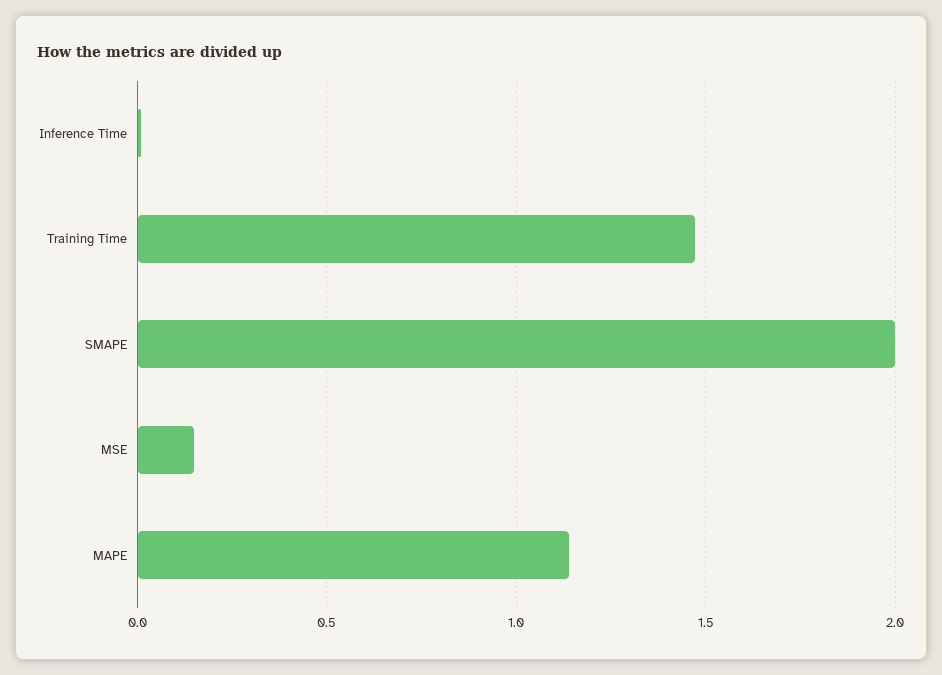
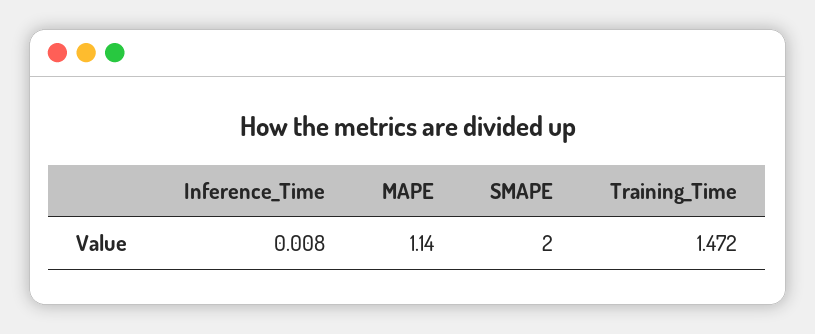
MSE: 0.15 -> none

